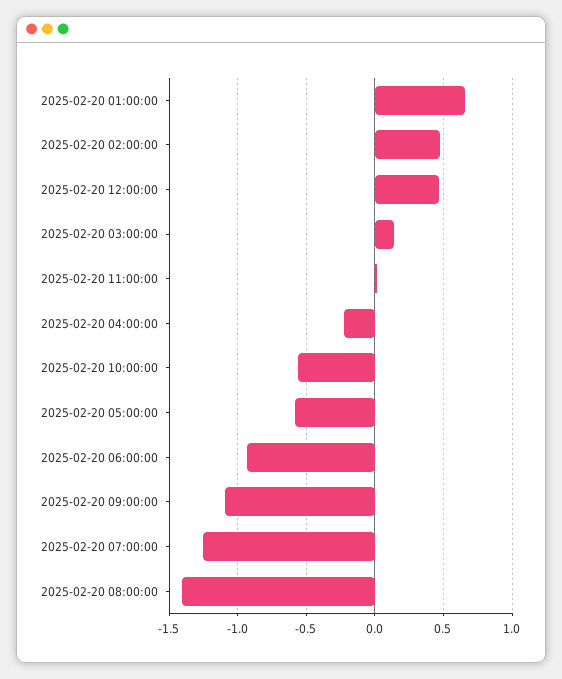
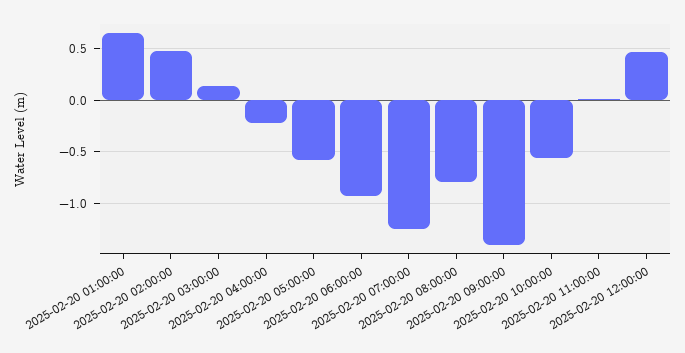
2025-02-20 09:00:00: -1.1 -> -1.4
2025-02-20 08:00:00: -1.4 -> -0.8

